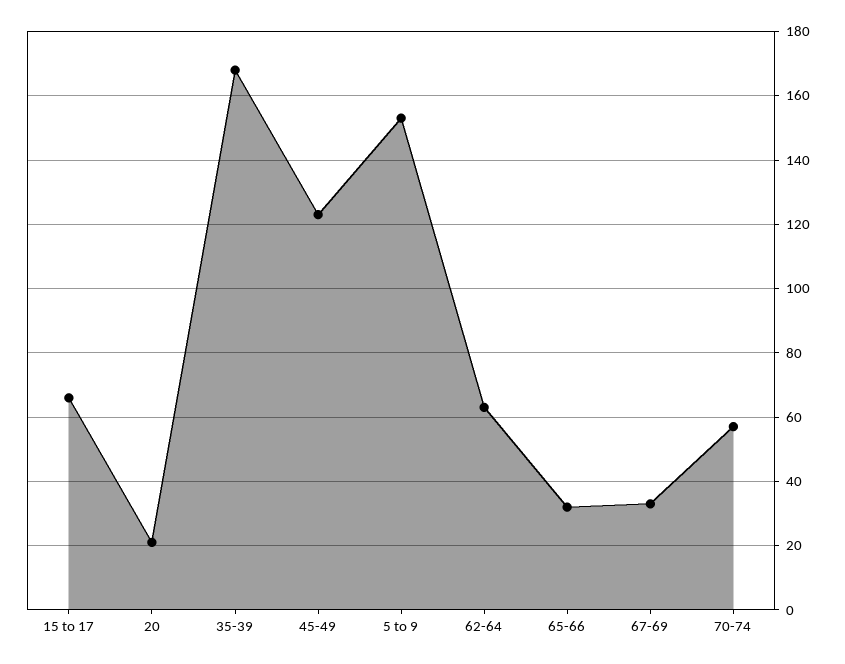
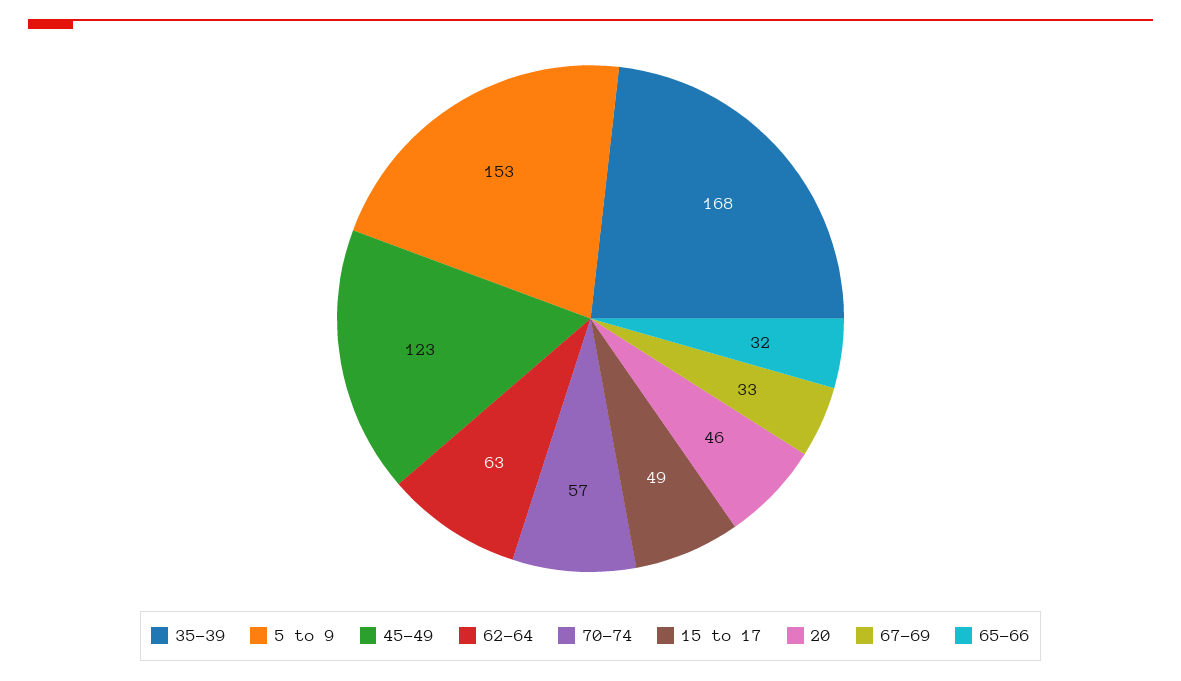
15 to 17: 65 -> 49
20: 20 -> 46

